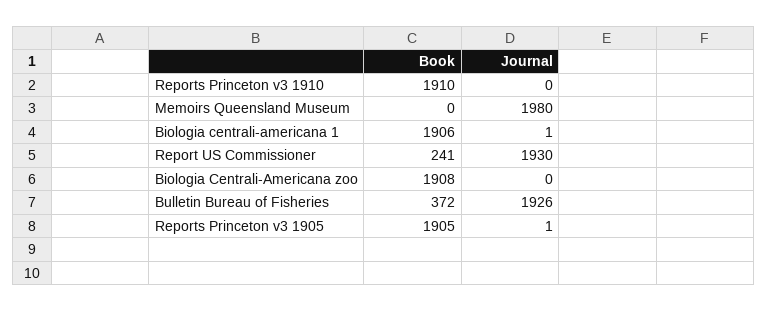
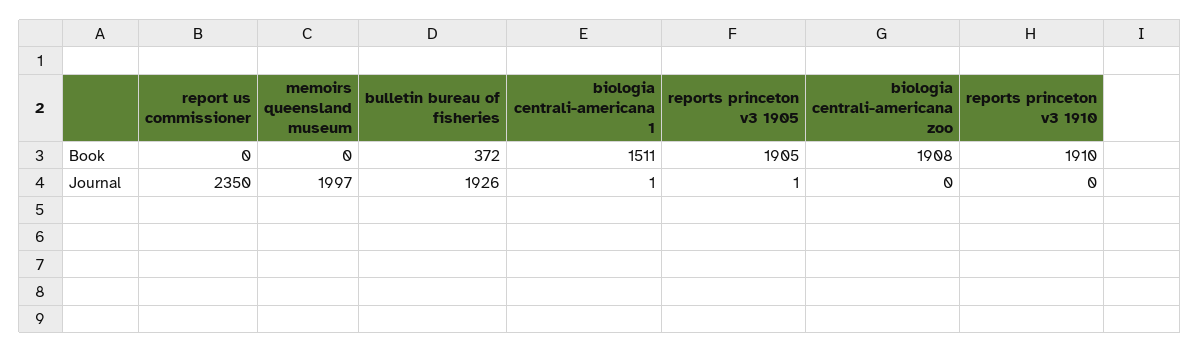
Journal, Memoirs Queensland Museum: 1980 -> 1997
Book, Biologia centrali-americana 1: 1906 -> 1511
Book, Report US Commissioner: 241 -> 0
Journal, Report US Commissioner: 1930 -> 2350

